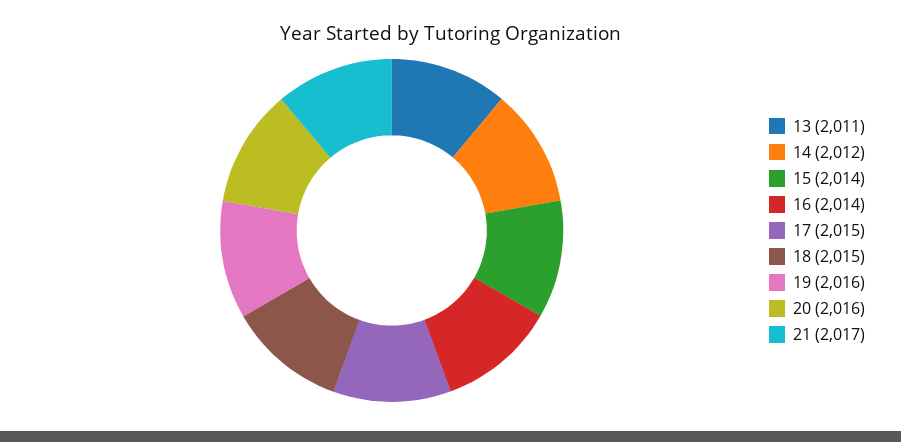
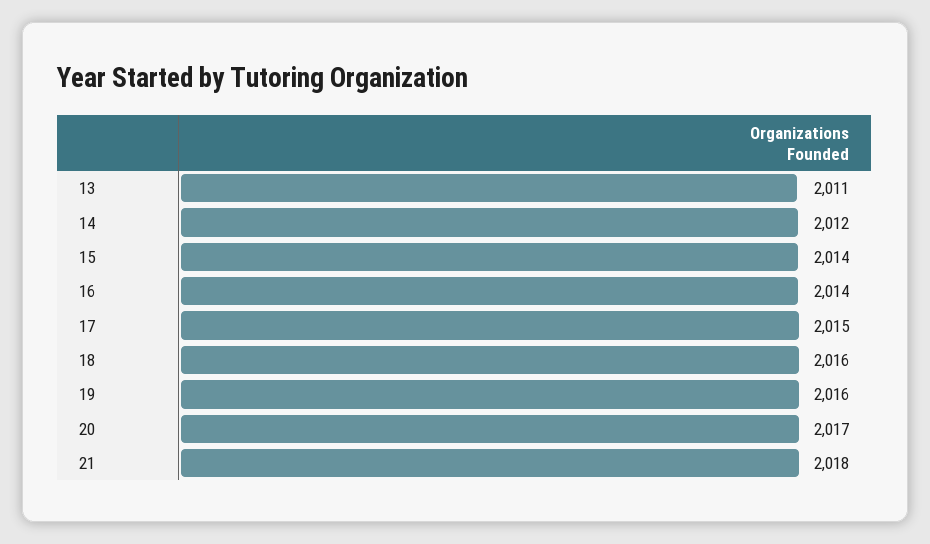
18: 2015 -> 2016
20: 2016 -> 2017
21: 2017 -> 2018

